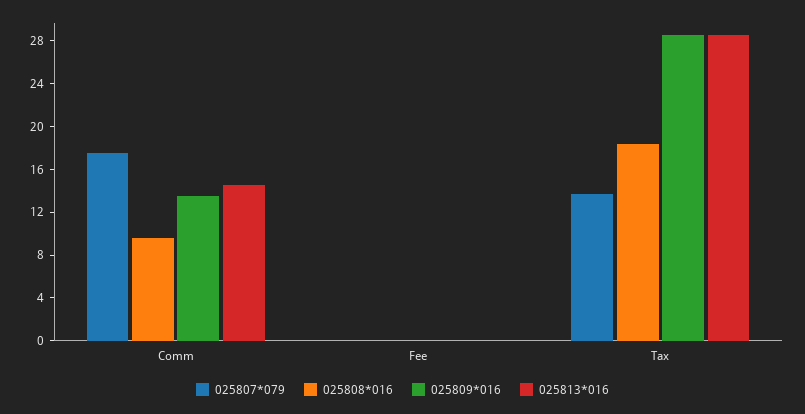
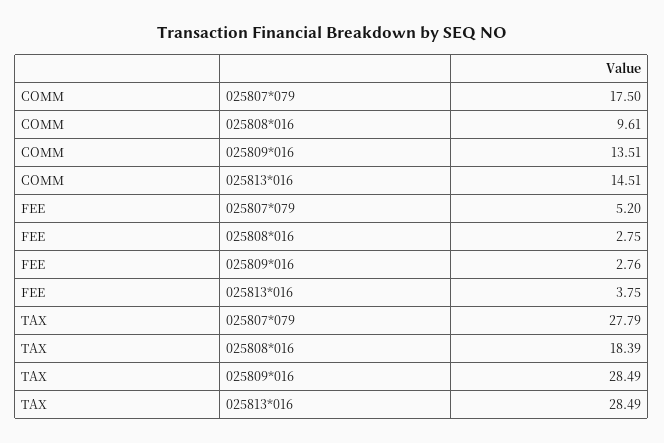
025807*079, Fee: 0 -> 5.2
025808*016, Fee: 0 -> 2.75
025809*016, Fee: 0 -> 2.76
025813*016, Fee: 0 -> 3.75
025807*079, Tax: 14 -> 27.79

